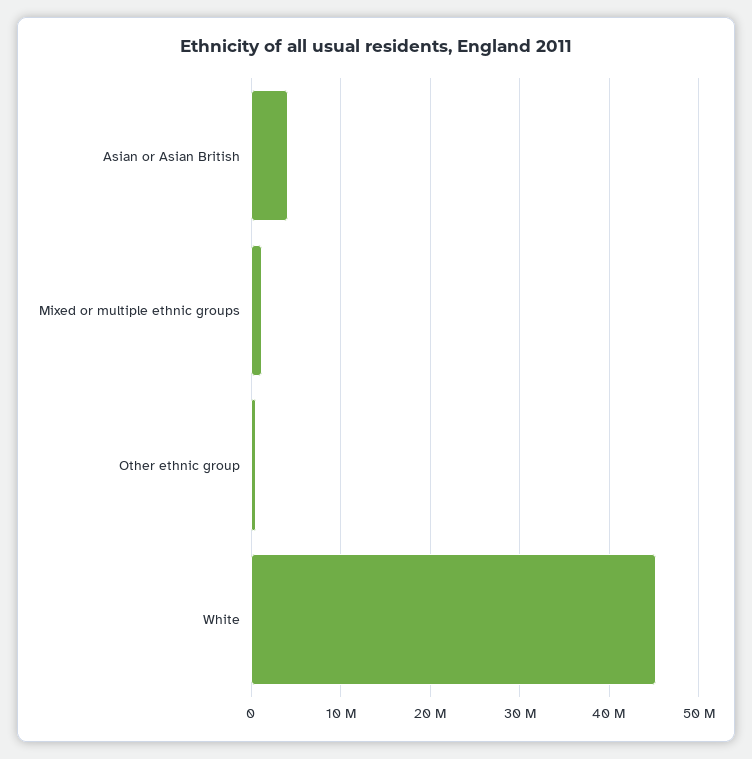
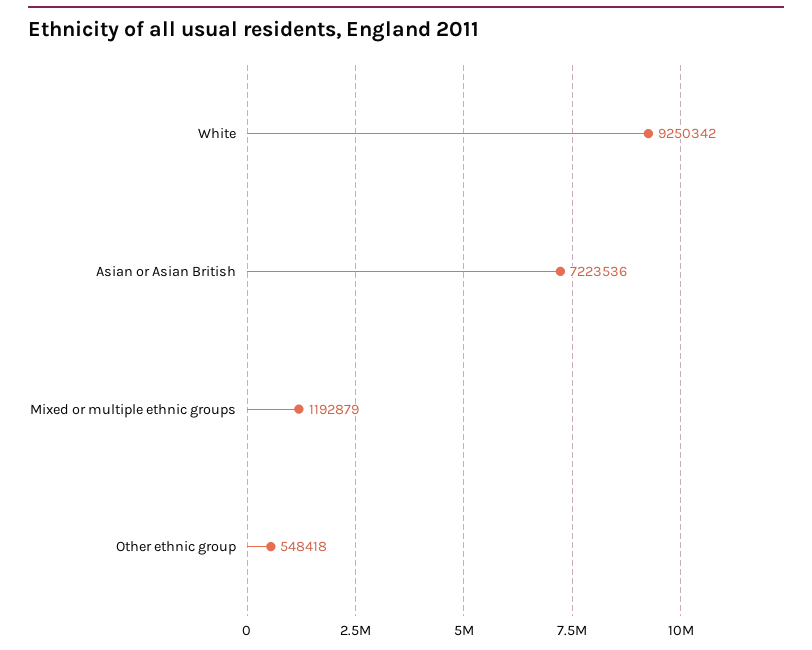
Asian or Asian British: 4000000 -> 7223536
White: 45000000 -> 9250342

